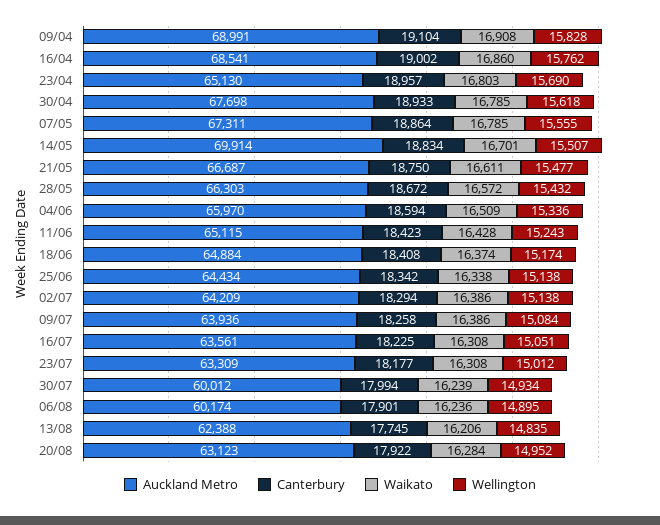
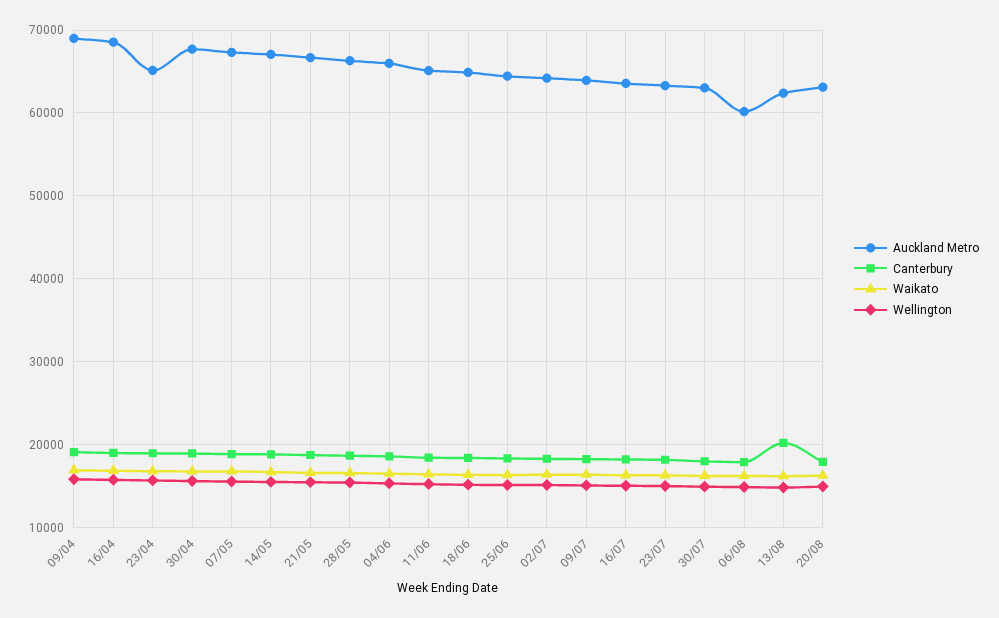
Auckland Metro, 14/05: 69914 -> 67000
Auckland Metro, 30/07: 60012 -> 63000
Canterbury, 13/08: 17745 -> 20000

